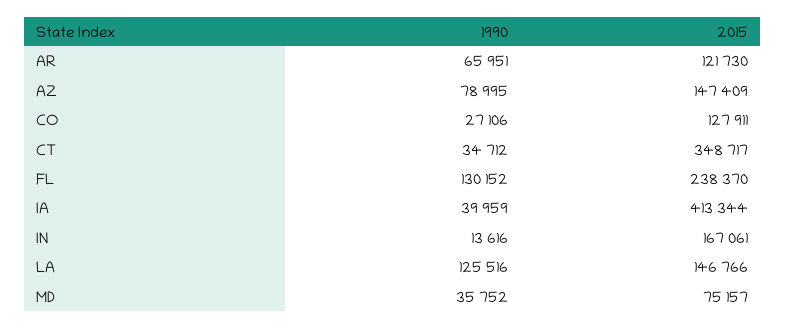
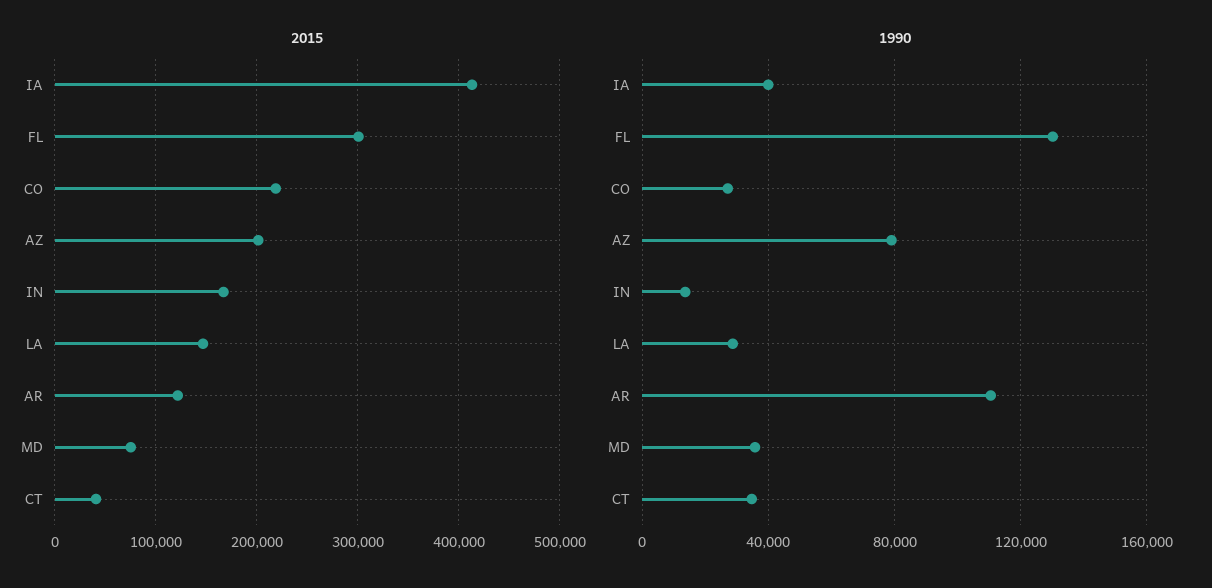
1990, AR: 65951 -> 110000
2015, AZ: 147409 -> 200000
2015, CO: 127911 -> 220000
2015, CT: 348717 -> 40000
2015, FL: 238370 -> 300000
1990, LA: 125516 -> 30000

